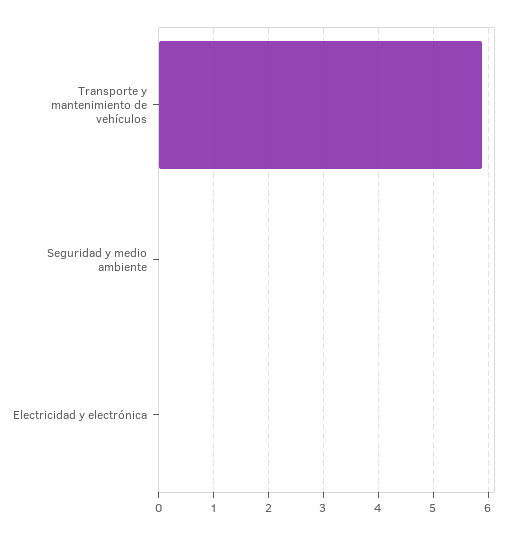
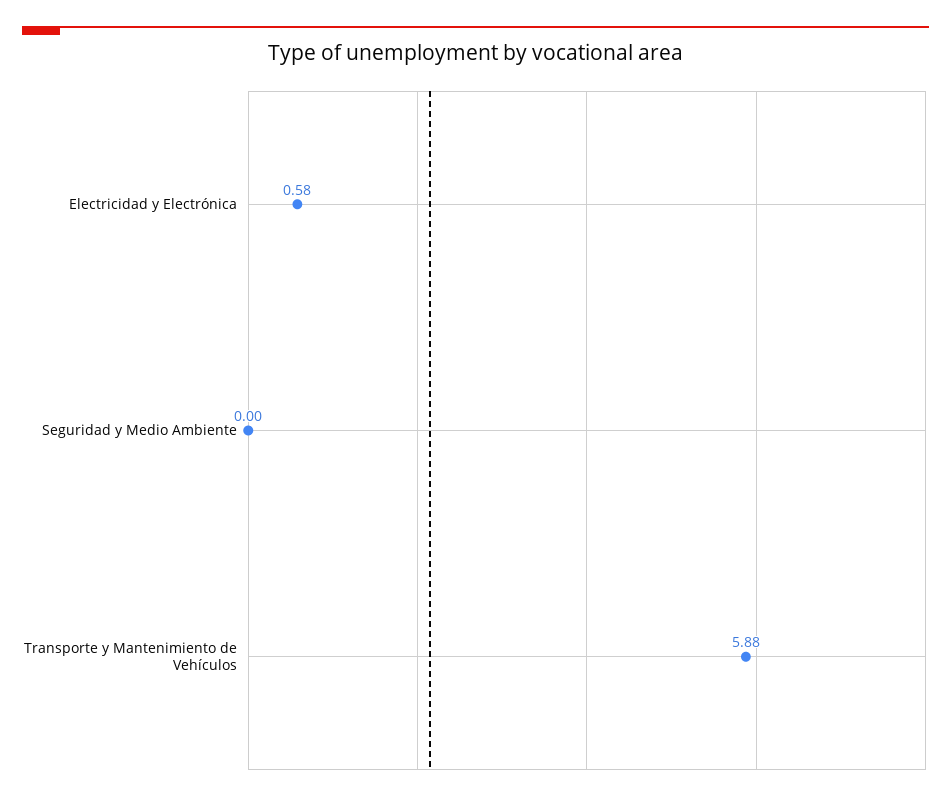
Electricidad y electrónica: 0 -> 0.58

